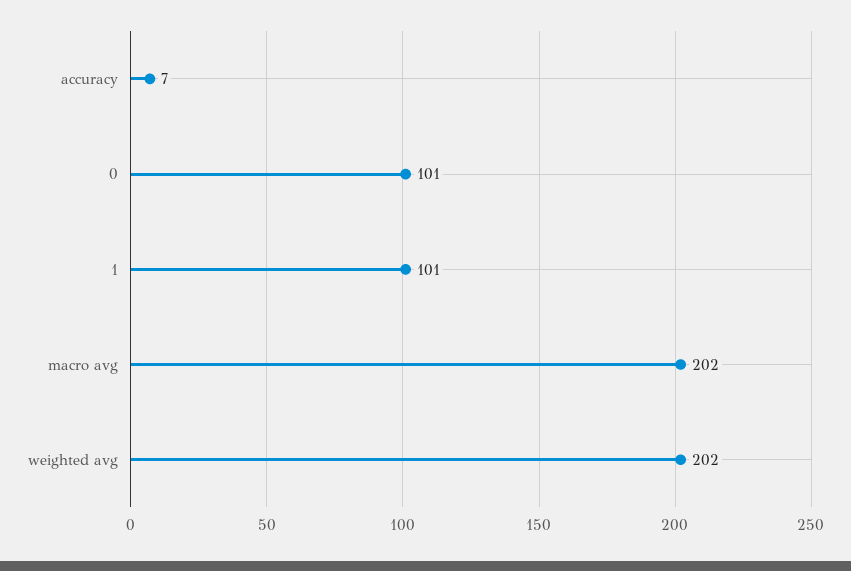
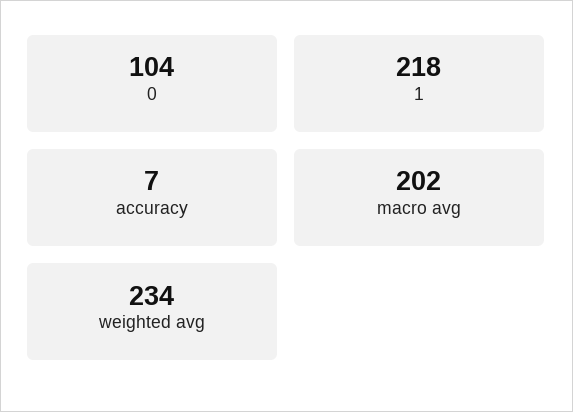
0: 101 -> 104
1: 101 -> 218
weighted avg: 202 -> 234

